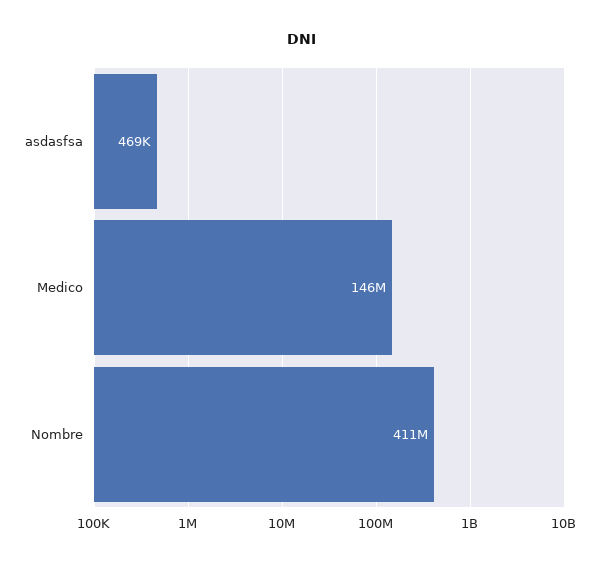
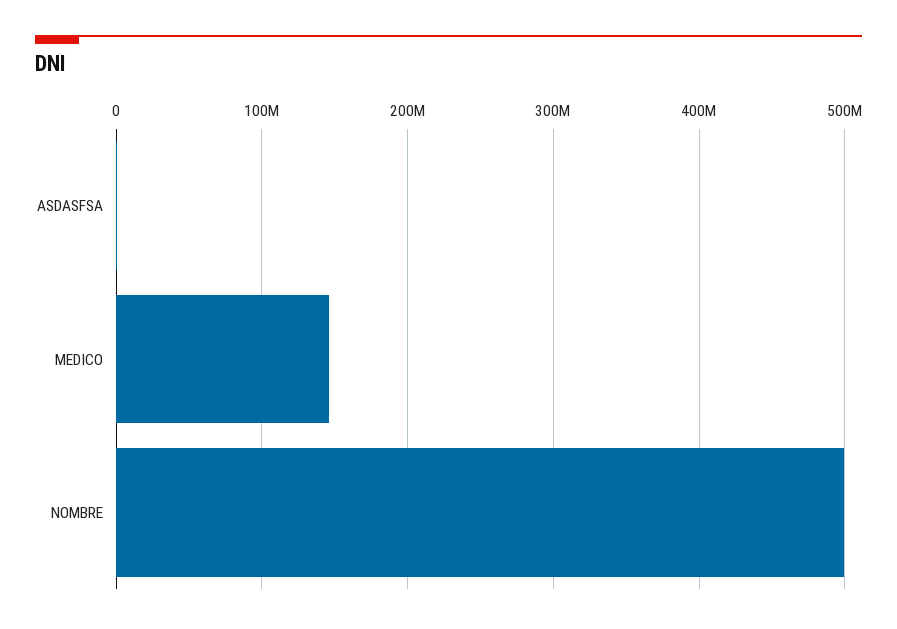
Nombre: 411000000 -> 500000000

